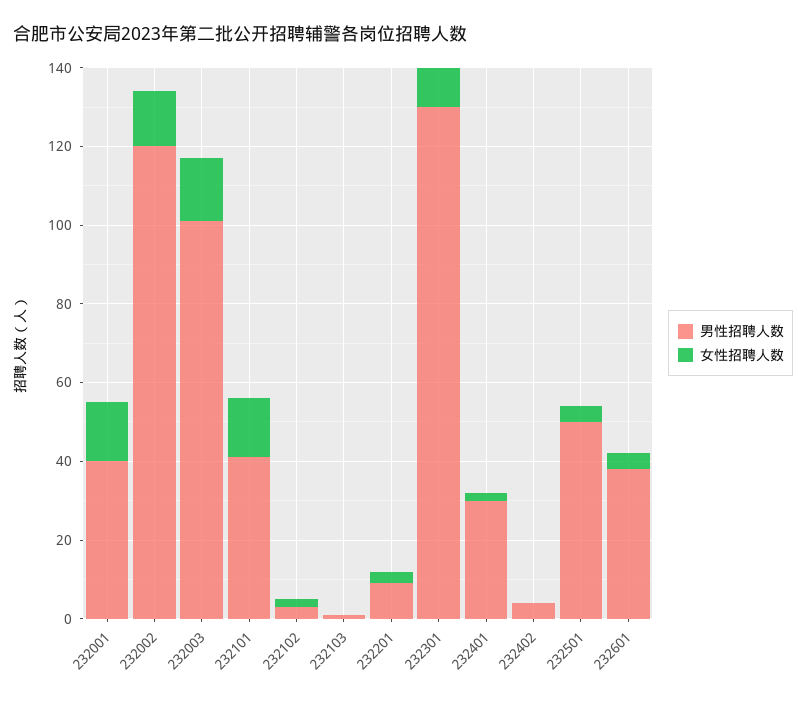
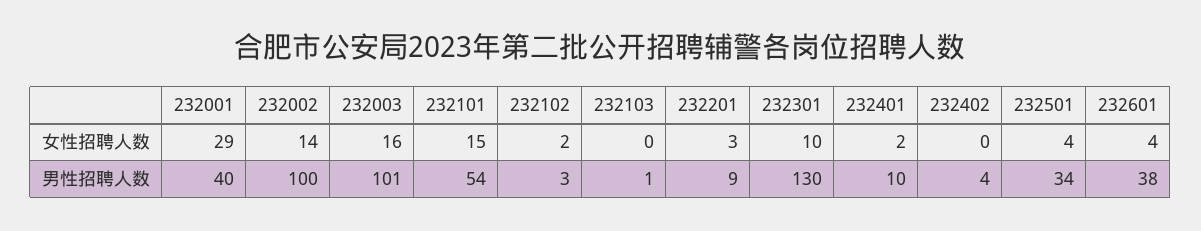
女性招聘人数, 232001: 15 -> 29
男性招聘人数, 232002: 120 -> 100
男性招聘人数, 232101: 40 -> 54
男性招聘人数, 232401: 30 -> 10
男性招聘人数, 232501: 50 -> 34

